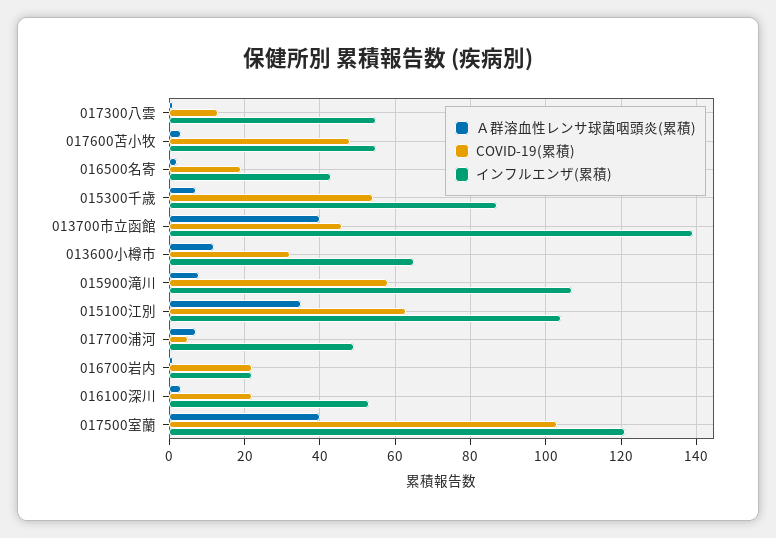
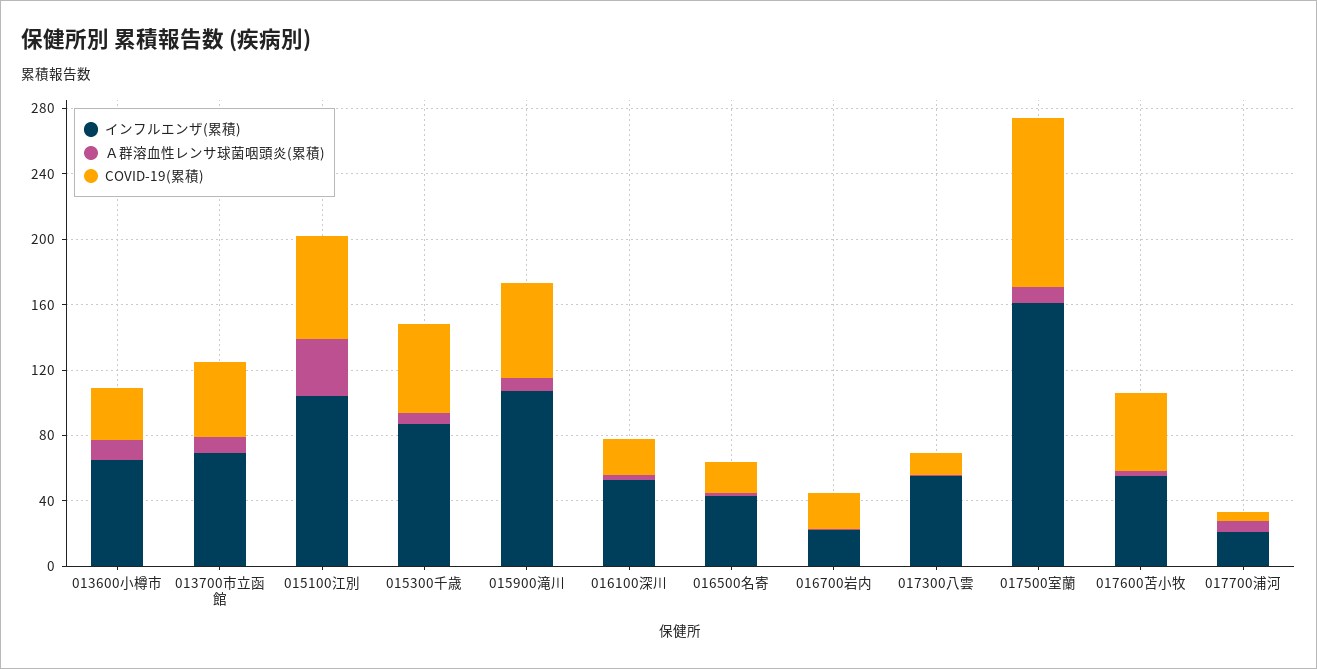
Ａ群溶血性レンサ球菌咽頭炎(累積), 013700市立函館: 40 -> 10
インフルエンザ(累積), 013700市立函館: 140 -> 70
インフルエンザ(累積), 017700浦河: 50 -> 20
Ａ群溶血性レンサ球菌咽頭炎(累積), 017500室蘭: 40 -> 10
インフルエンザ(累積), 017500室蘭: 120 -> 160

